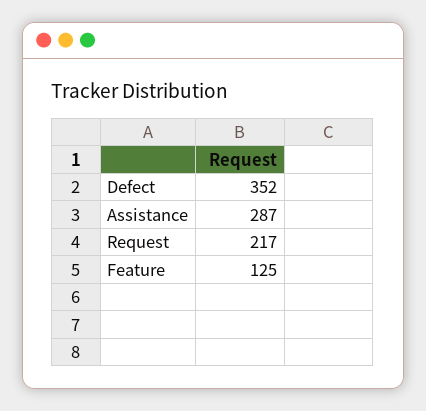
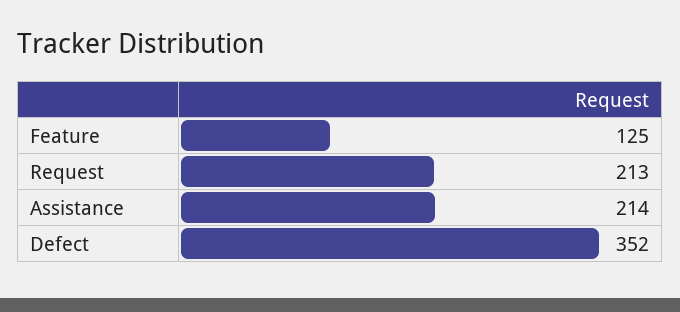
Assistance: 287 -> 214
Request: 217 -> 213

